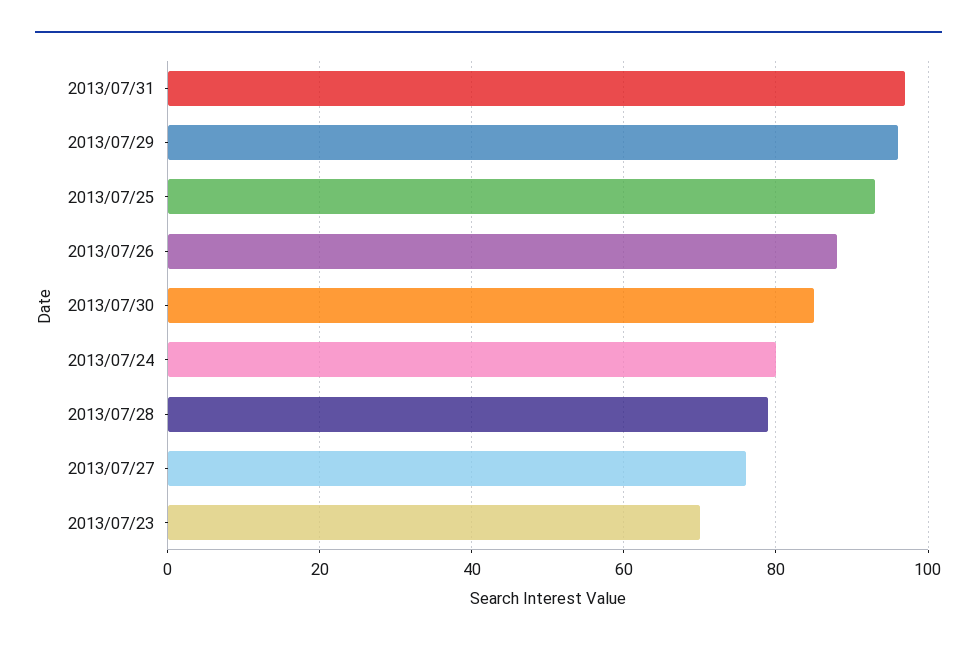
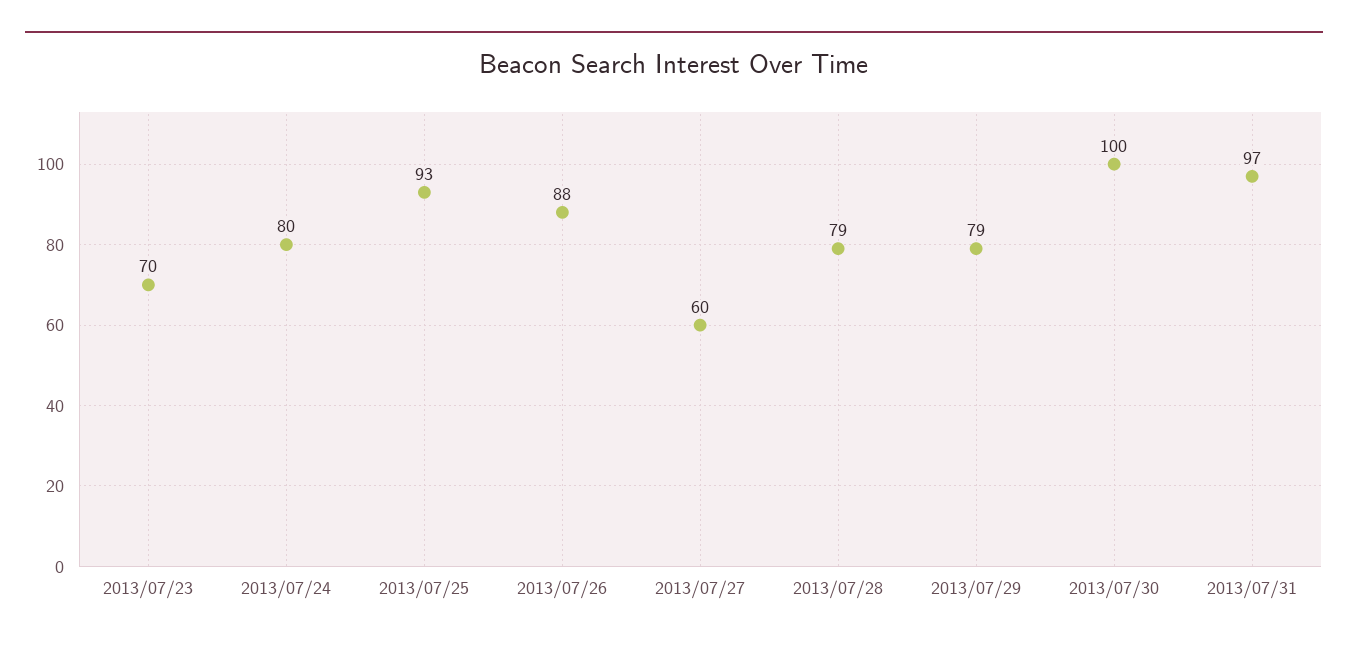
2013/07/29: 95 -> 79
2013/07/30: 85 -> 100
2013/07/27: 75 -> 60

